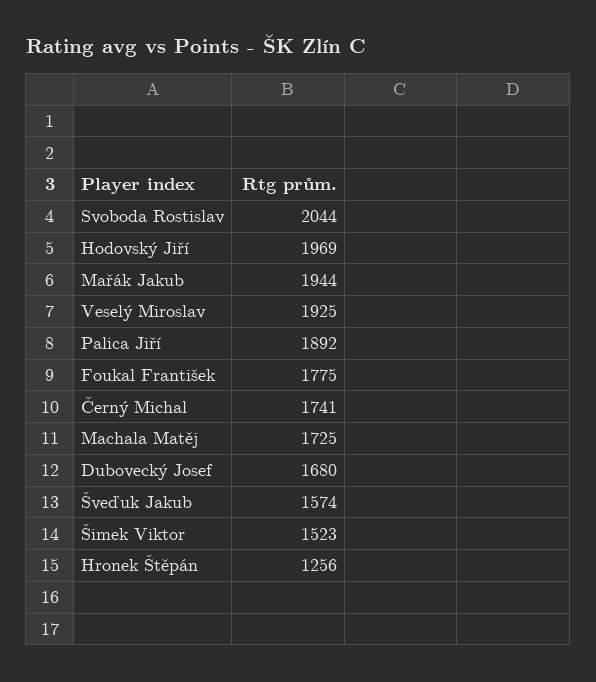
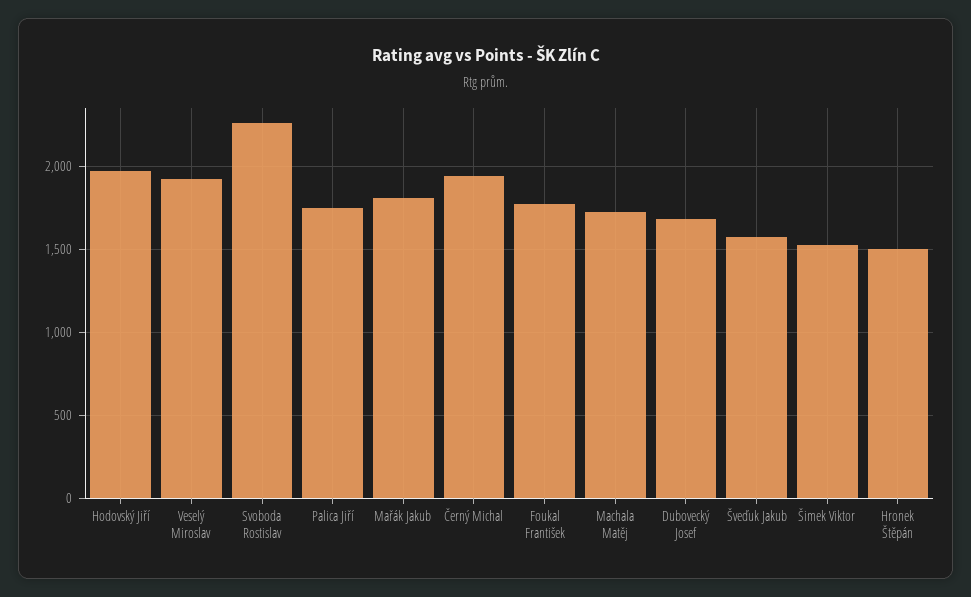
Svoboda Rostislav: 2044 -> 2250
Mařák Jakub: 1944 -> 1800
Palica Jiří: 1892 -> 1750
Černý Michal: 1741 -> 1950
Hronek Štěpán: 1256 -> 1500

